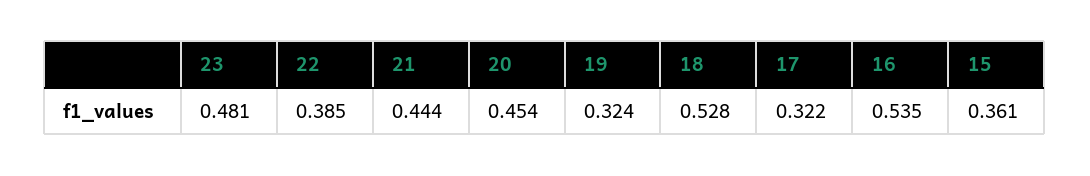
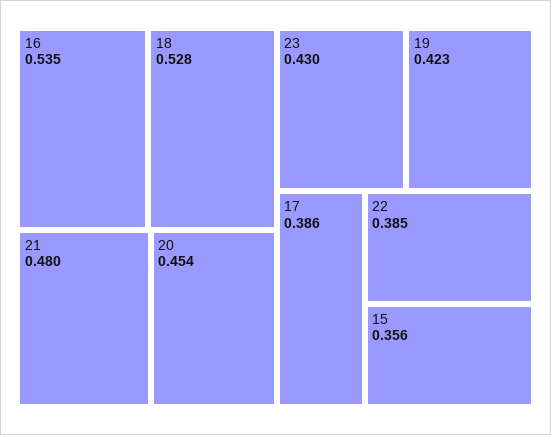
23: 0.481 -> 0.43
21: 0.444 -> 0.48
19: 0.324 -> 0.423
17: 0.322 -> 0.386
15: 0.361 -> 0.356

